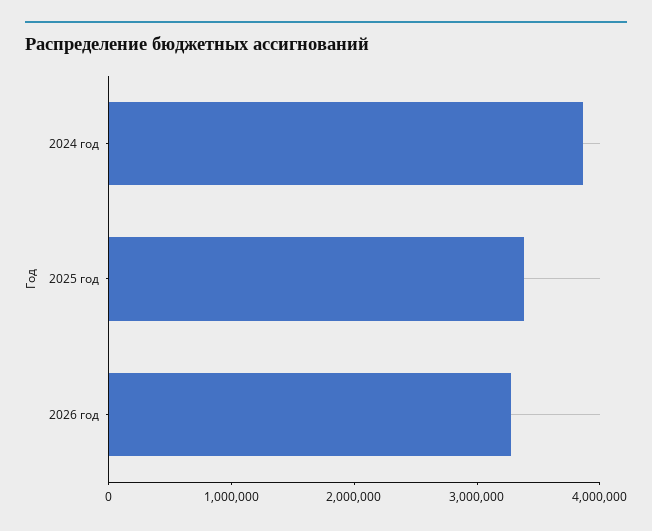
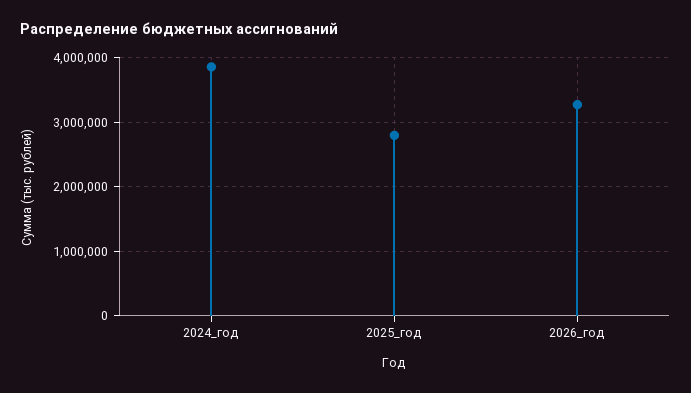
2025 год: 3400000 -> 2800000

